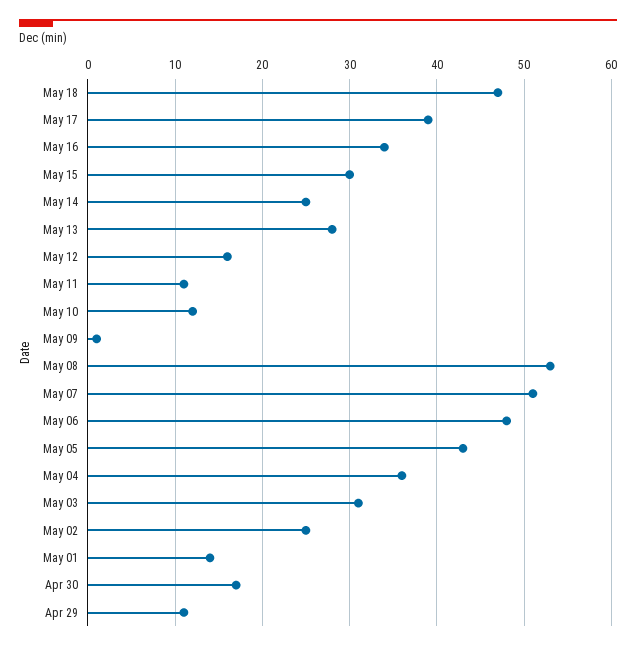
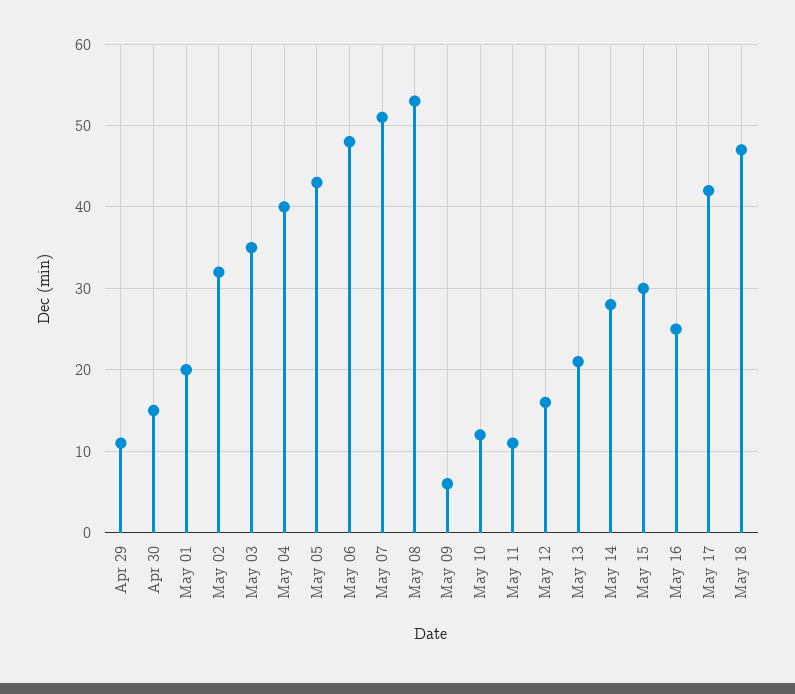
May 17: 39 -> 42
May 16: 34 -> 25
May 14: 25 -> 28
May 13: 28 -> 21
May 09: 1 -> 6
May 04: 36 -> 40
May 03: 31 -> 35
May 02: 25 -> 32
May 01: 14 -> 20
Apr 30: 17 -> 15

